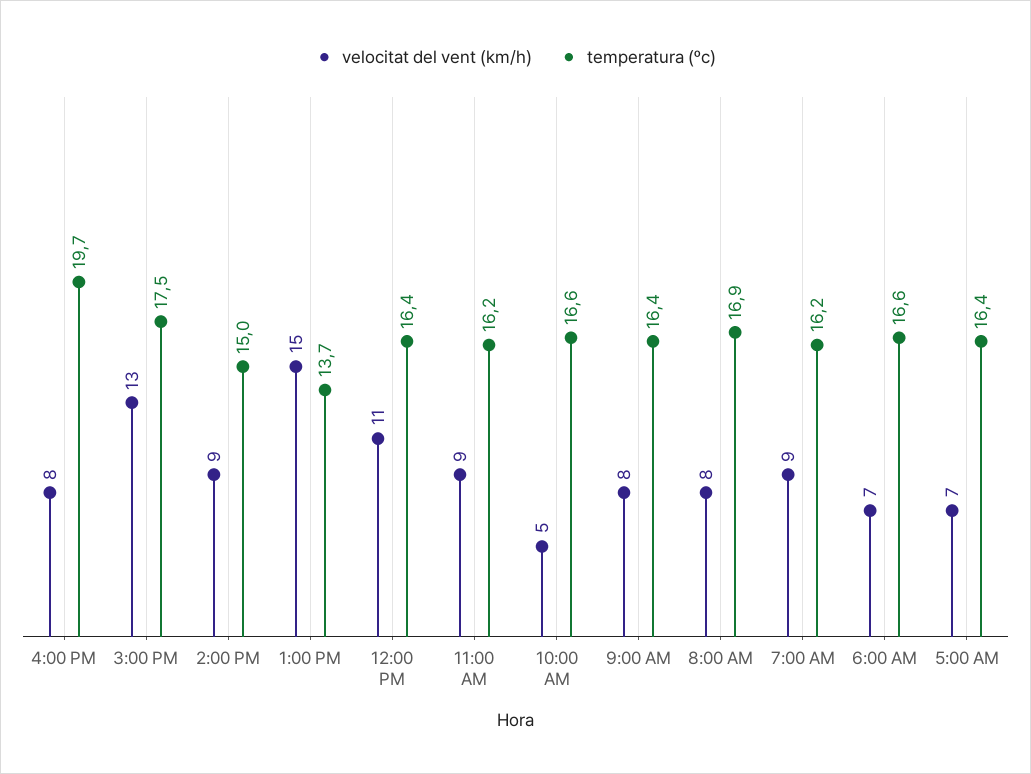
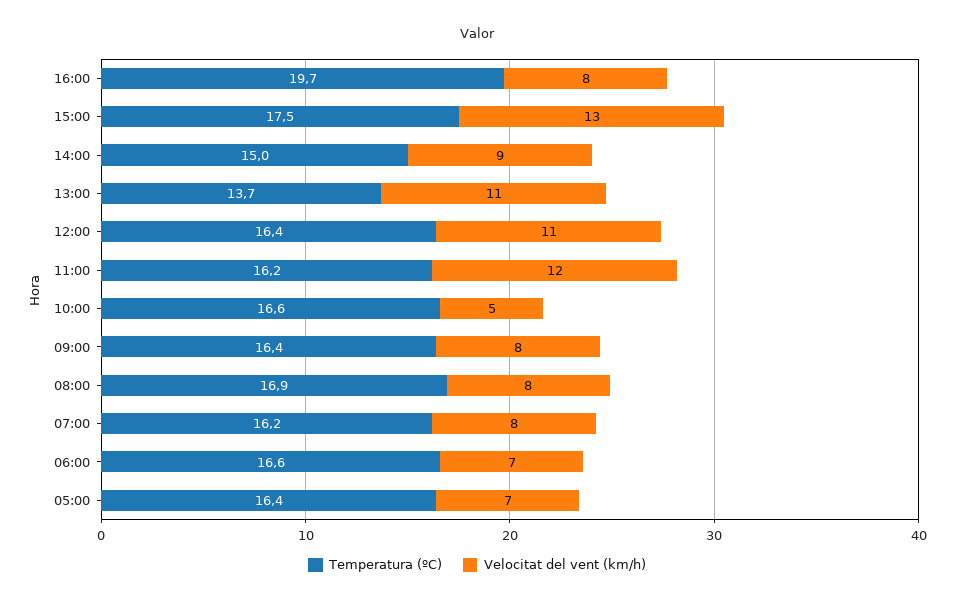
velocitat del vent (km/h), 1:00 PM: 15 -> 11
velocitat del vent (km/h), 11:00 AM: 9 -> 12
velocitat del vent (km/h), 7:00 AM: 9 -> 8

